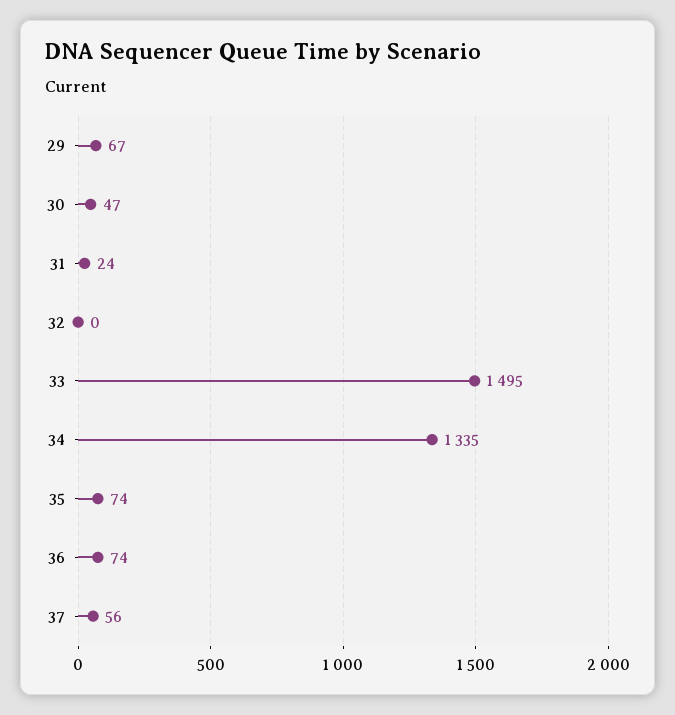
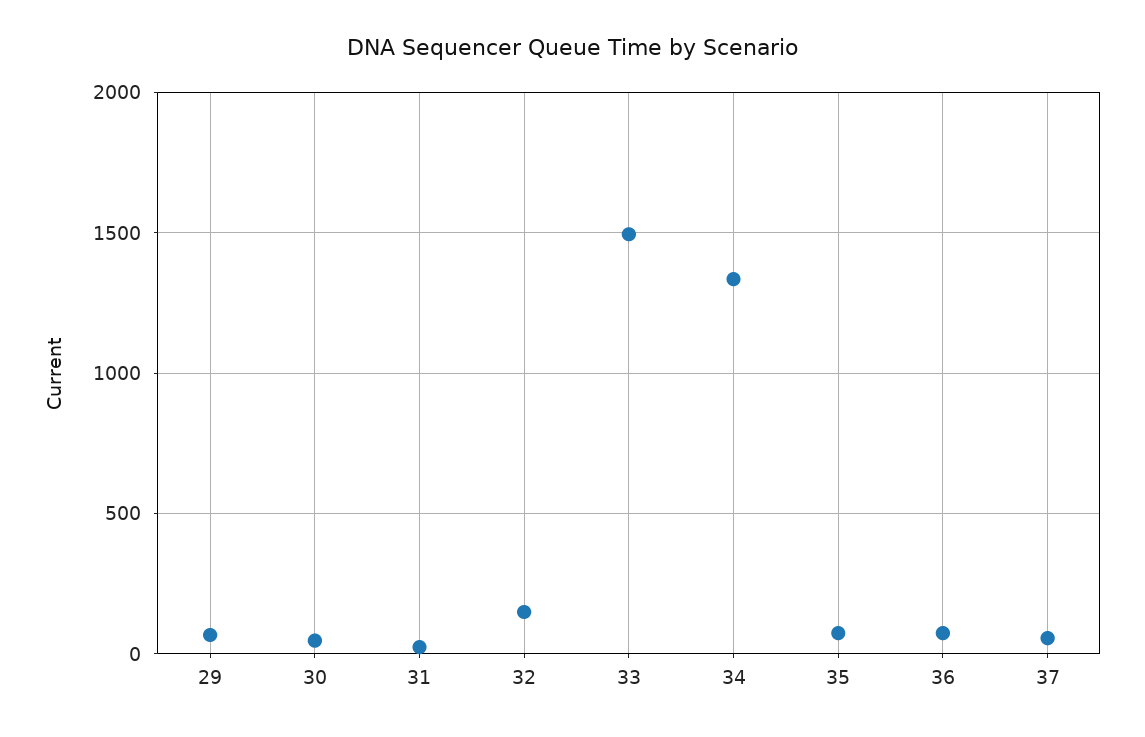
32: 0 -> 150

